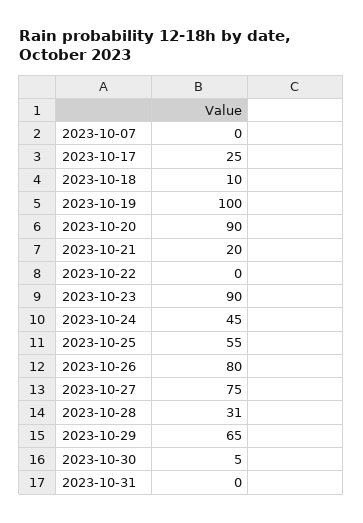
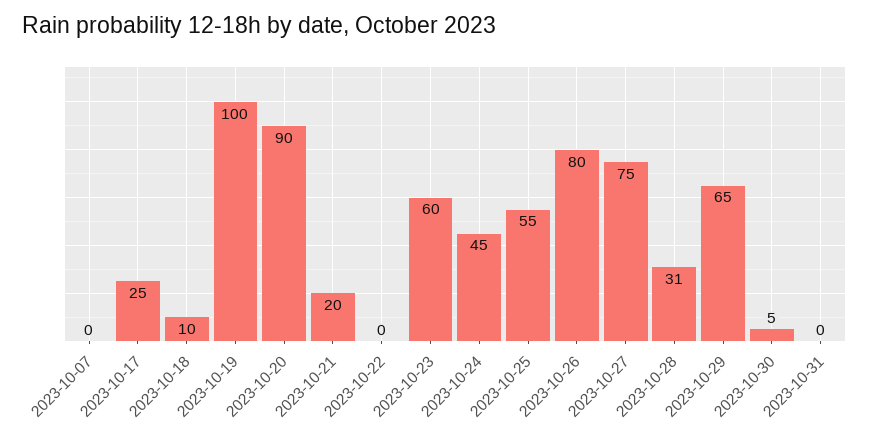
2023-10-23: 90 -> 60

